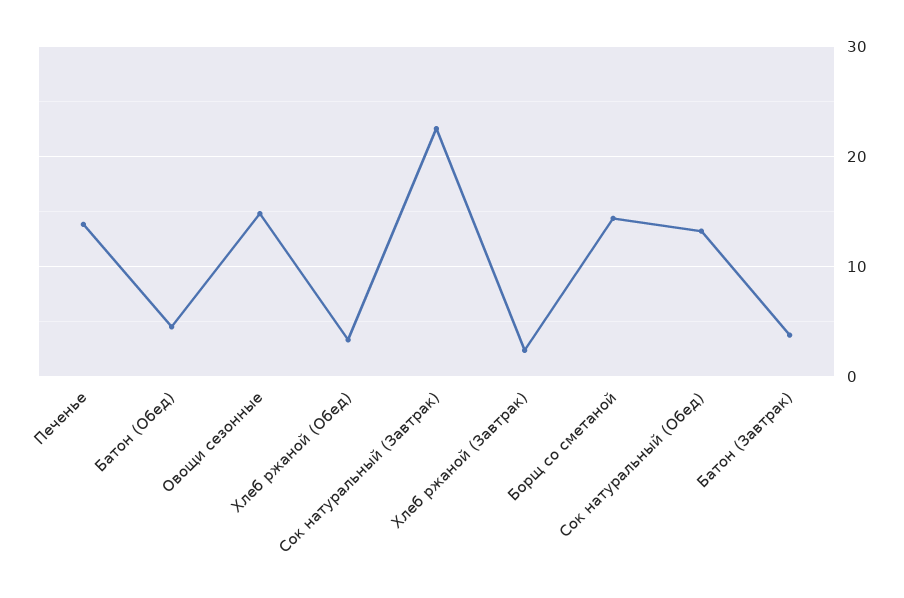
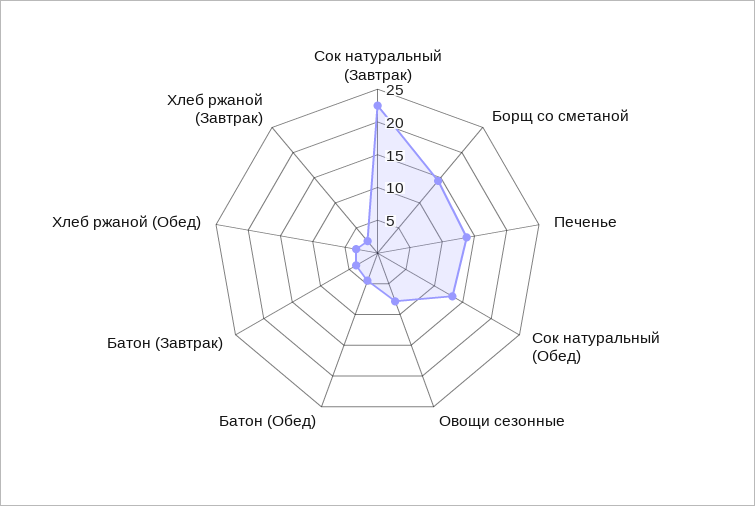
Овощи сезонные: 15 -> 7.5

